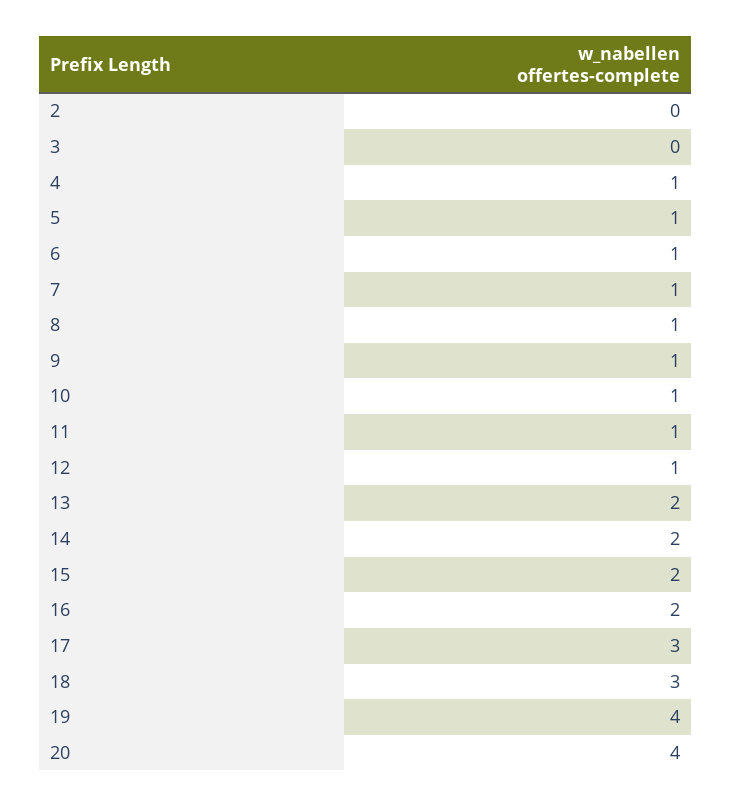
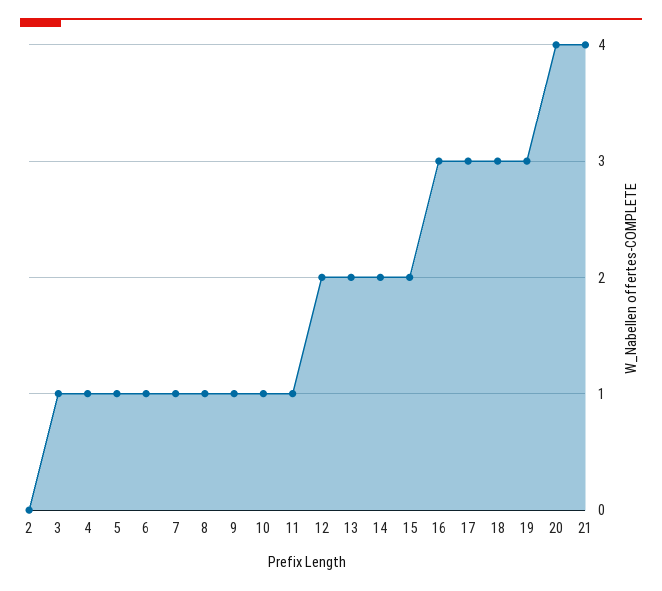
3: 0 -> 1
12: 1 -> 2
16: 2 -> 3
19: 4 -> 3
21: none -> 4

